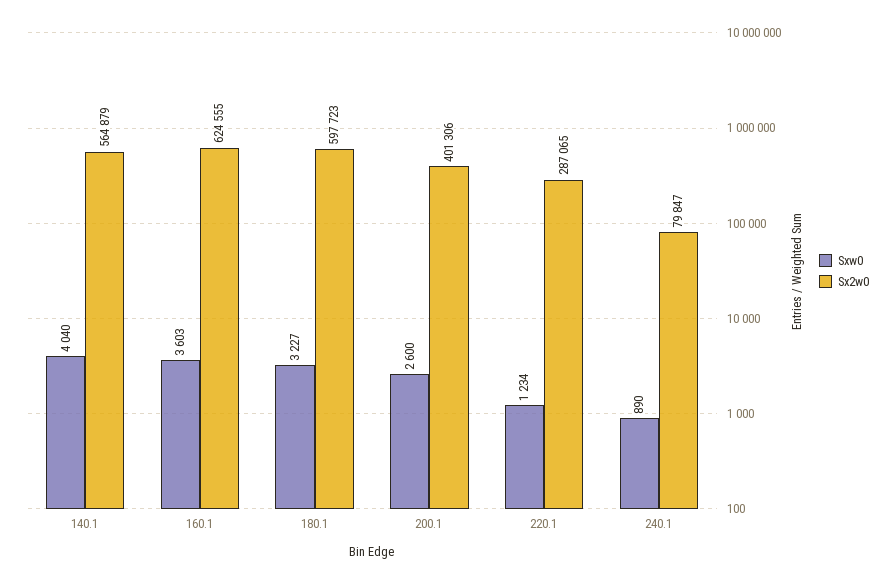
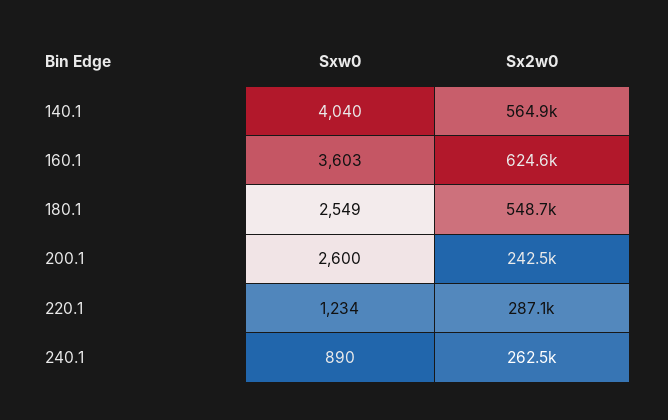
Sxw0, 180.1: 3227 -> 2549
Sx2w0, 180.1: 597723 -> 548700
Sx2w0, 200.1: 401306 -> 242500
Sx2w0, 240.1: 79847 -> 262500

